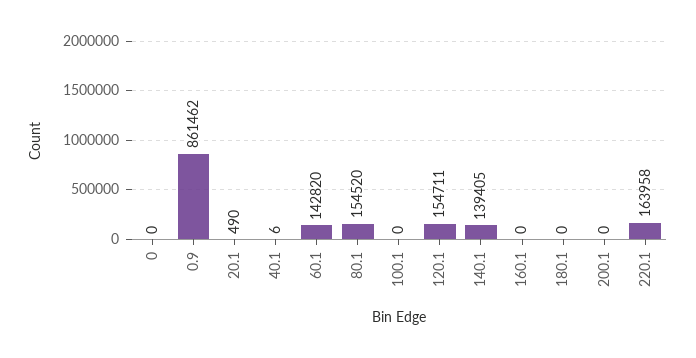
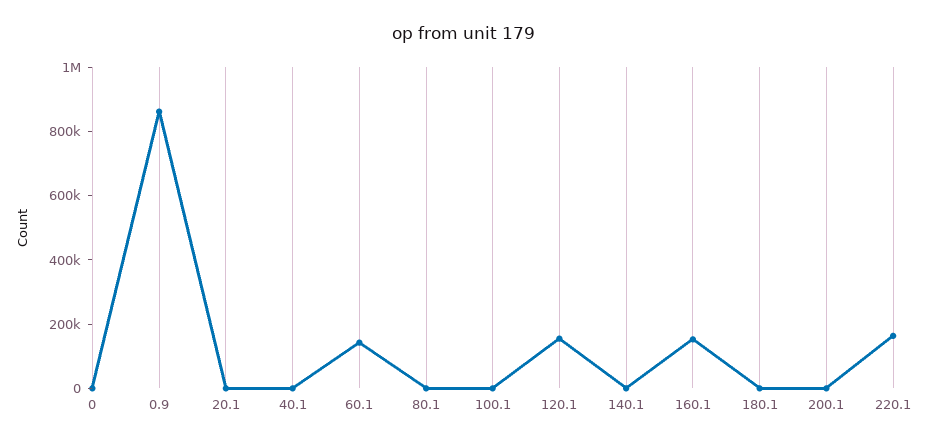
80.1: 154520 -> 0
140.1: 139405 -> 0
160.1: 0 -> 150000

